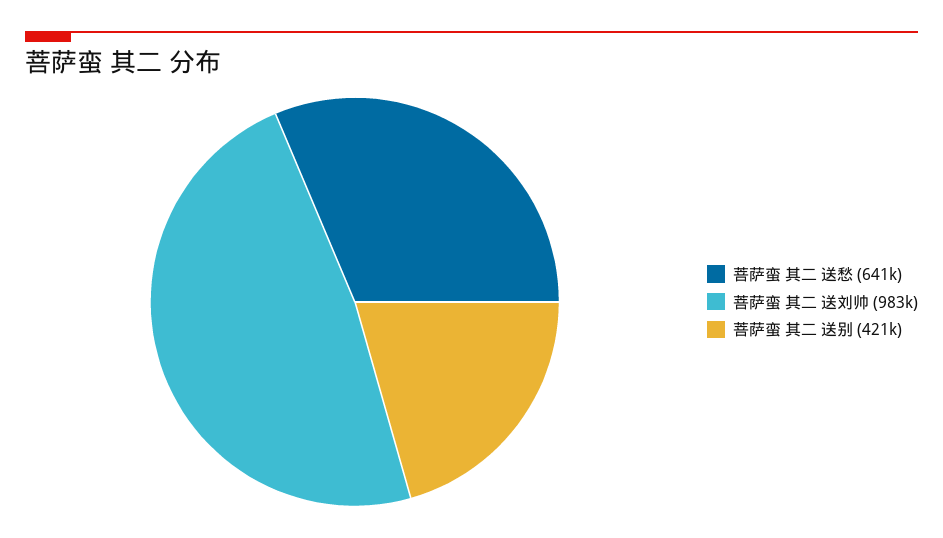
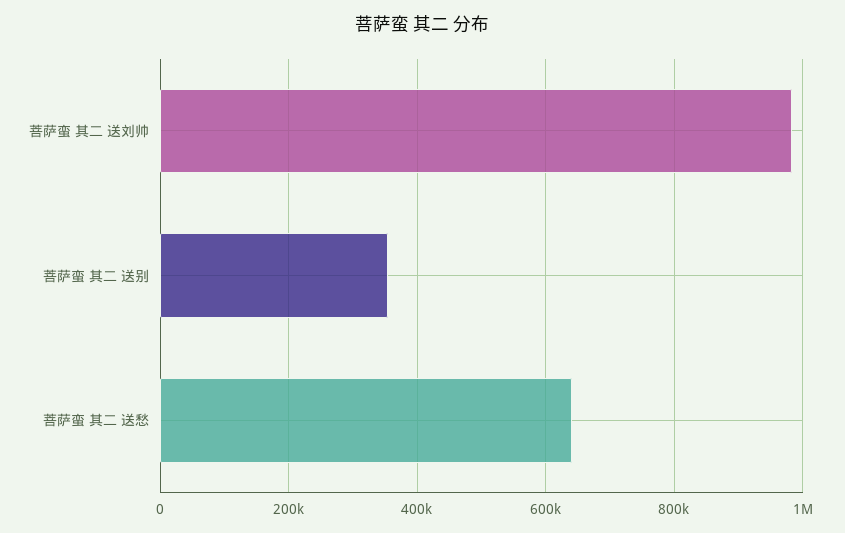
菩萨蛮 其二 送别: 421000 -> 360000

